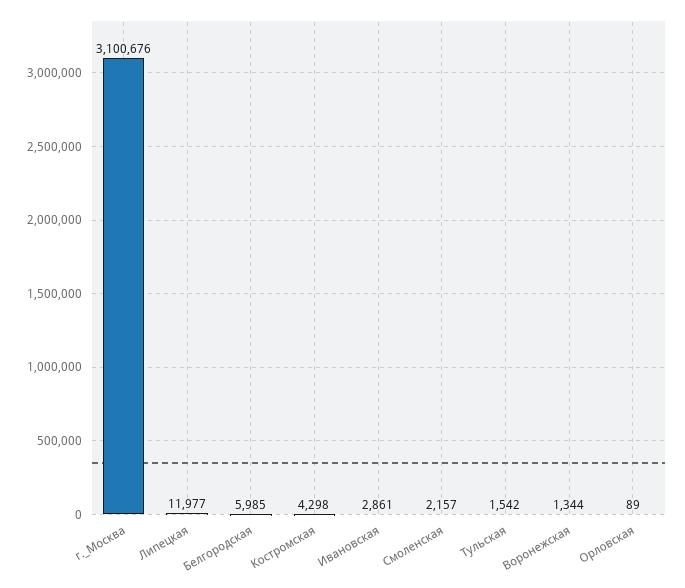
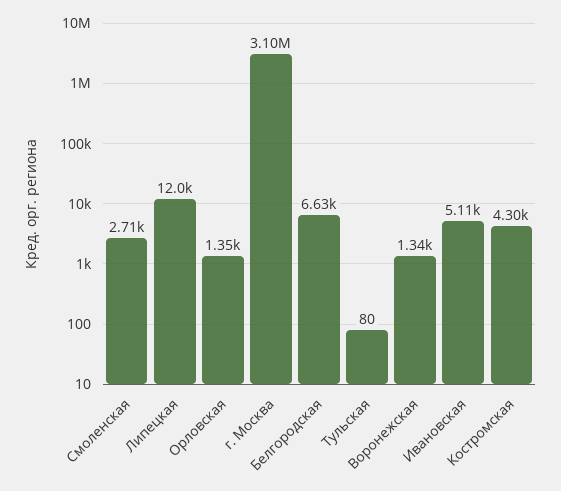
Белгородская: 5985 -> 6630
Ивановская: 2861 -> 5110
Смоленская: 2157 -> 2710
Тульская: 1542 -> 80
Орловская: 89 -> 1350

